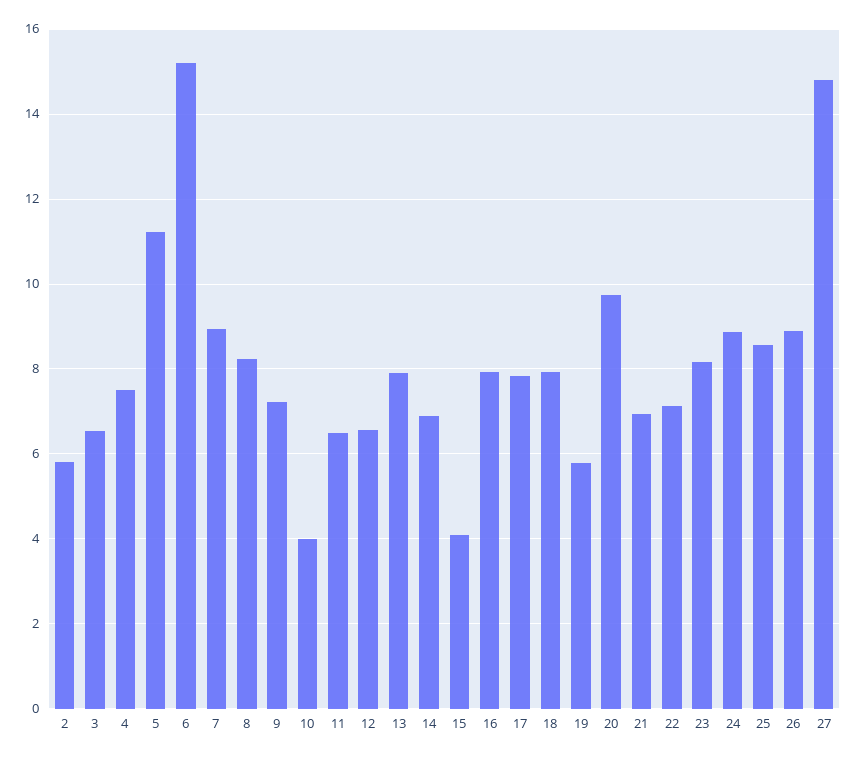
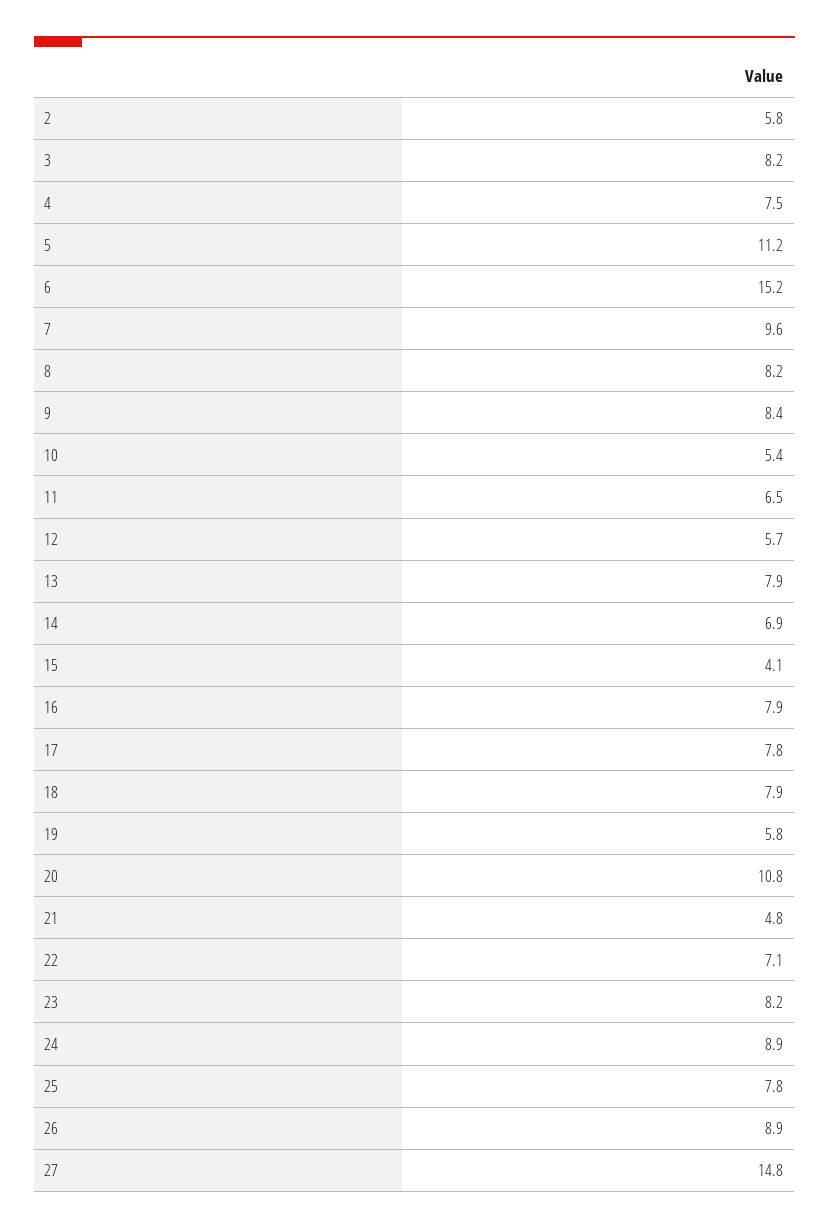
3: 6.6 -> 8.2
7: 9 -> 9.6
9: 7.2 -> 8.4
10: 4 -> 5.4
12: 6.6 -> 5.7
20: 9.8 -> 10.8
21: 7 -> 4.8
25: 8.6 -> 7.8

